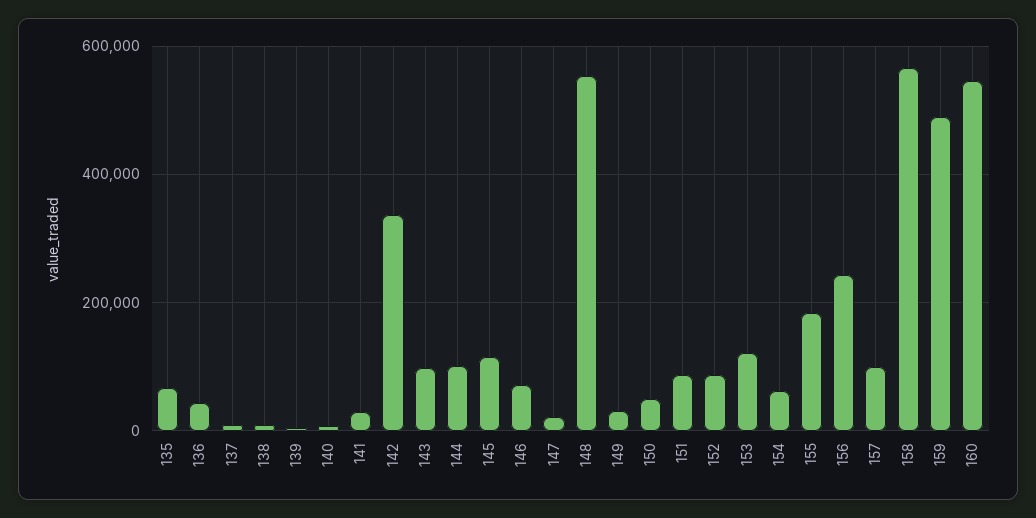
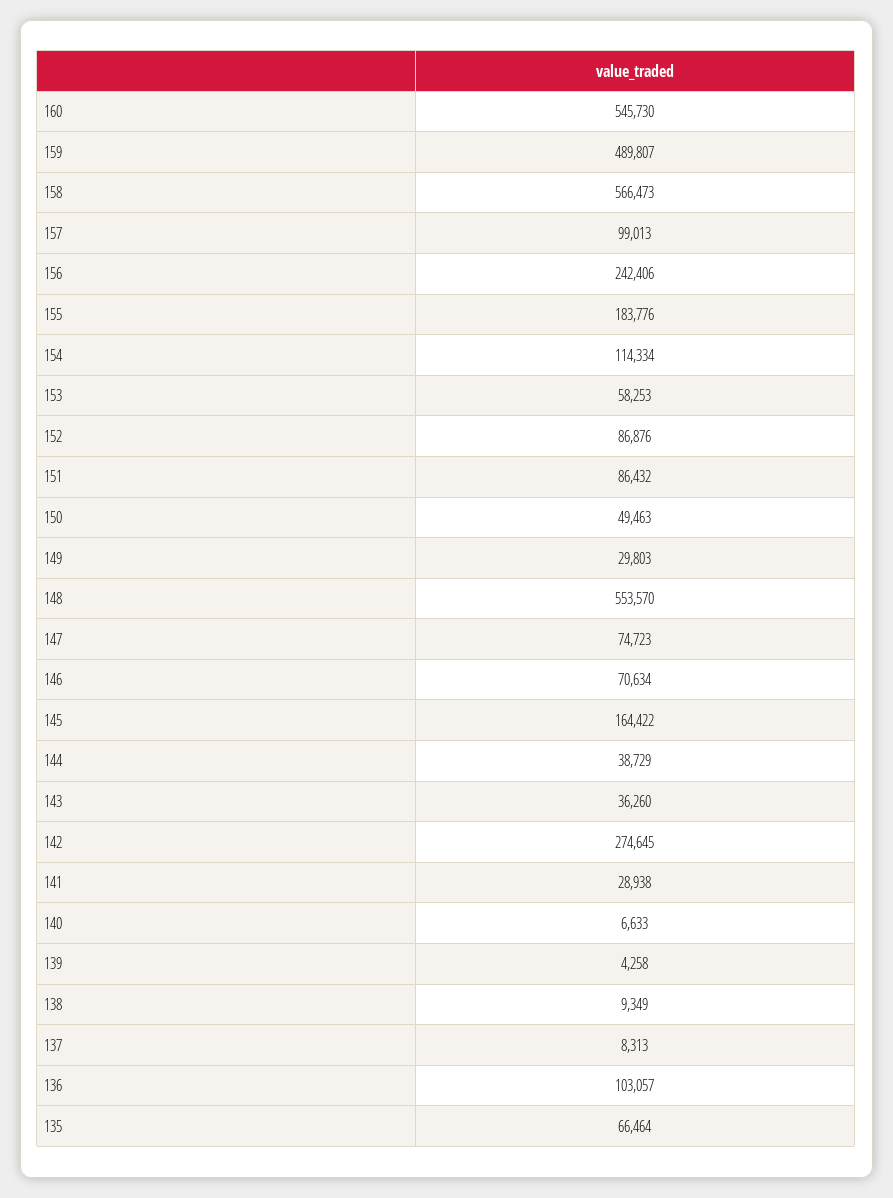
136: 40000 -> 103057
142: 340000 -> 274645
143: 100000 -> 36260
144: 100000 -> 38729
145: 120000 -> 164422
147: 20000 -> 74723
153: 120000 -> 58253
154: 60000 -> 114334

